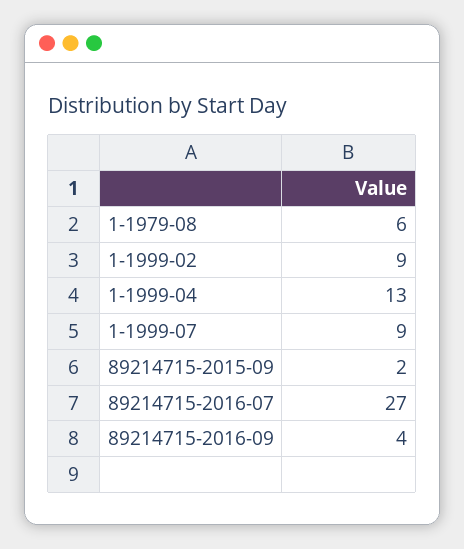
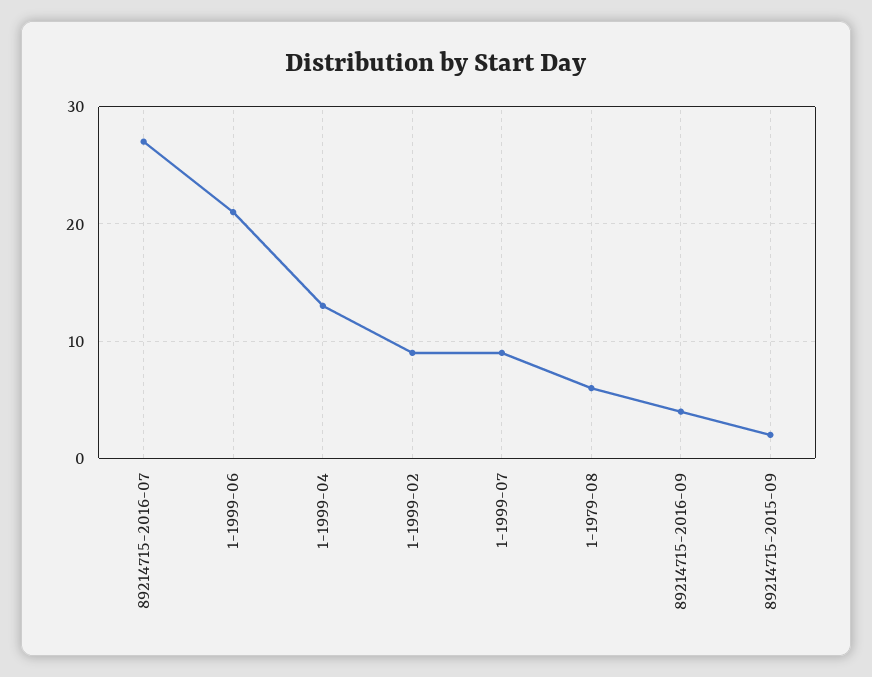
1-1999-06: none -> 21

